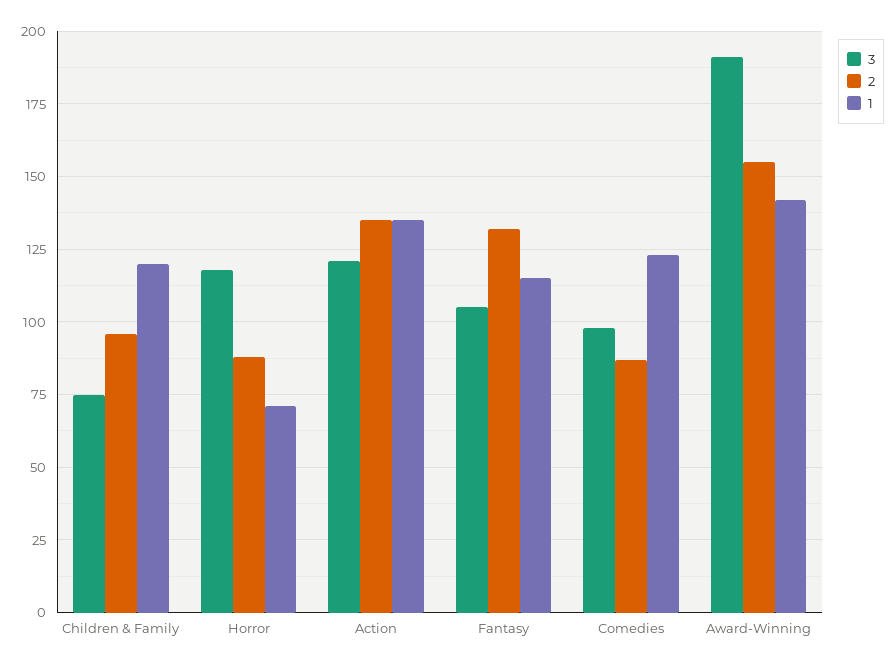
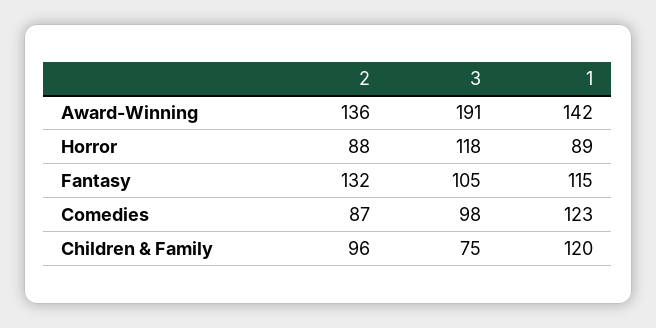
1, Horror: 70 -> 89
3, Action: 120 -> none
2, Action: 135 -> none
1, Action: 135 -> none
2, Award-Winning: 155 -> 136

